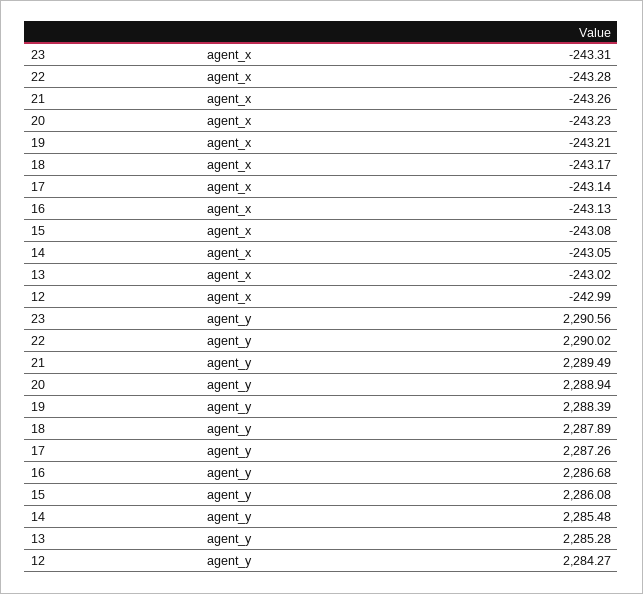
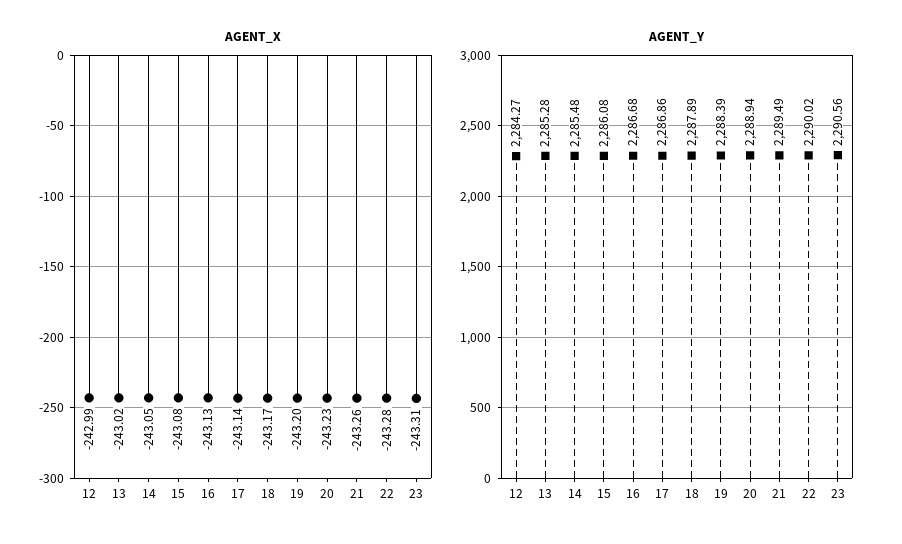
agent_x, 19: -243.21 -> -243.2
agent_y, 17: 2287.26 -> 2286.86

